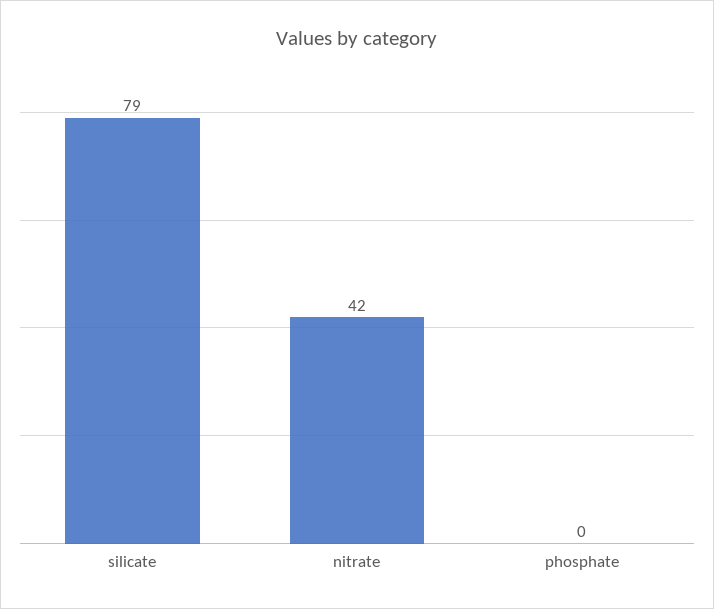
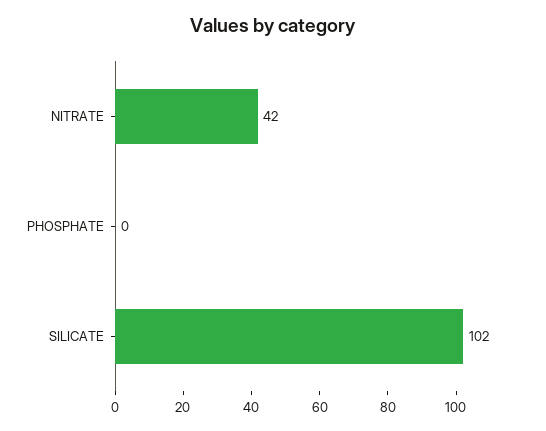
silicate: 79 -> 102

